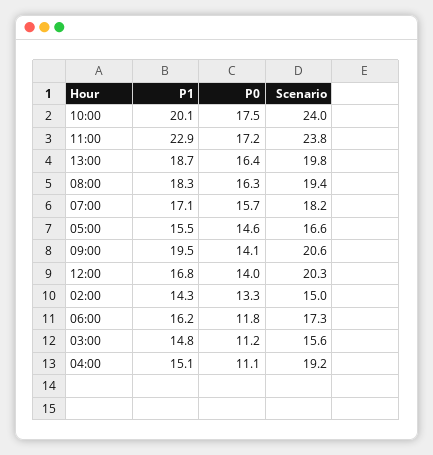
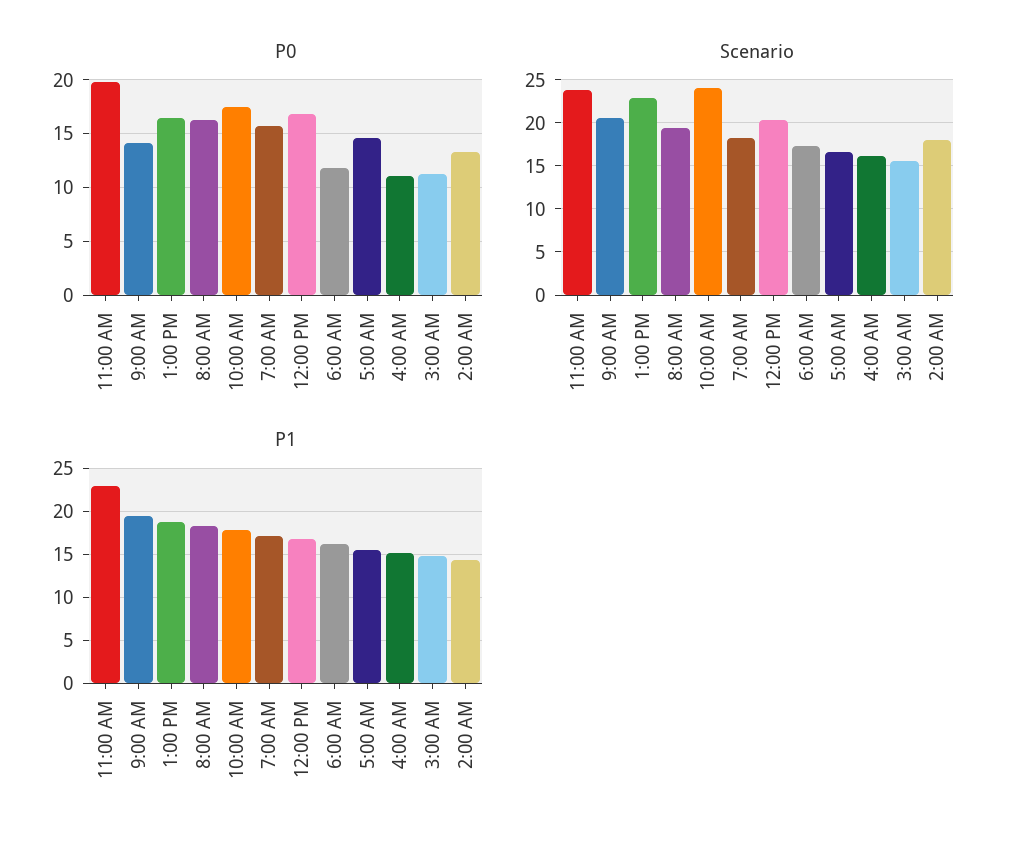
P1, 10:00: 20.1 -> 18
P0, 11:00: 17.2 -> 20
Scenario, 13:00: 19.8 -> 23
P0, 12:00: 14 -> 17
Scenario, 02:00: 15 -> 18
Scenario, 04:00: 19.2 -> 16

